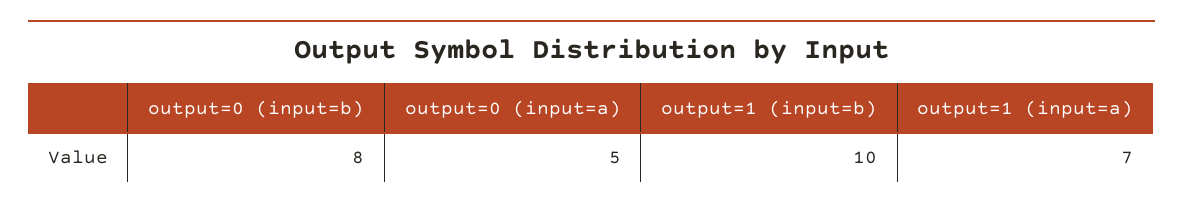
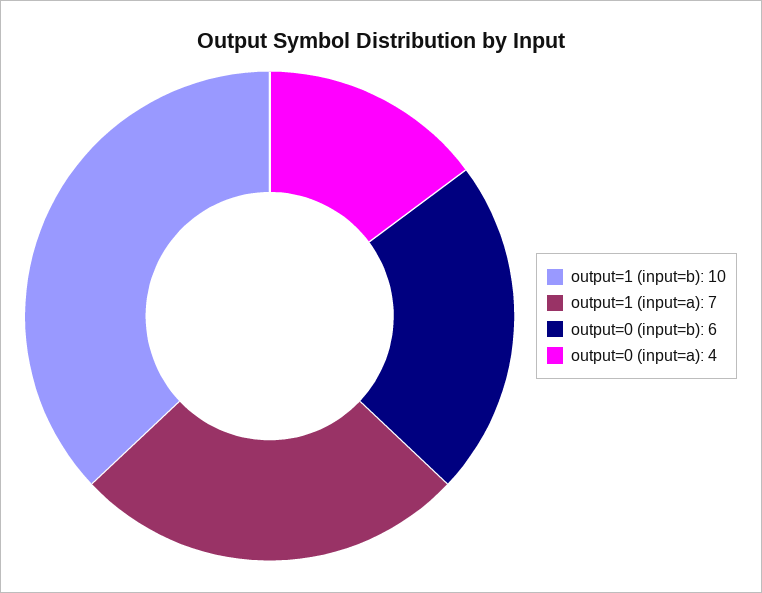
output=0 (input=b): 8 -> 6
output=0 (input=a): 5 -> 4

